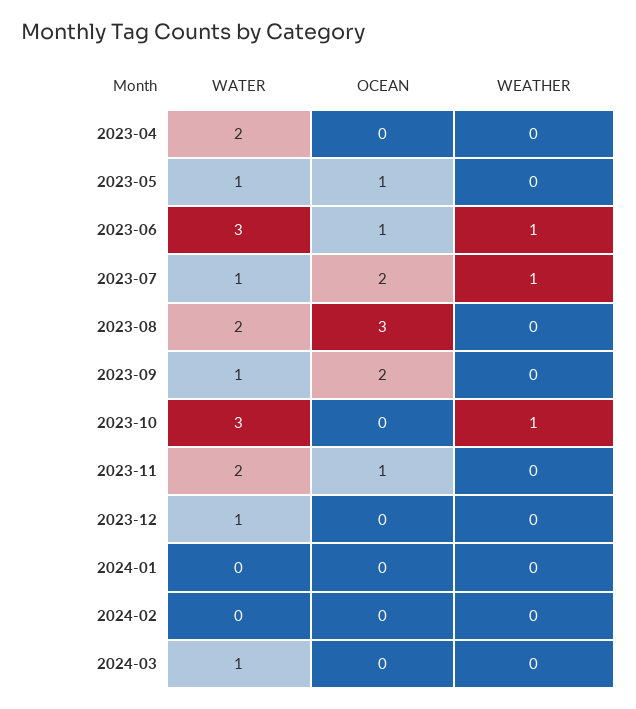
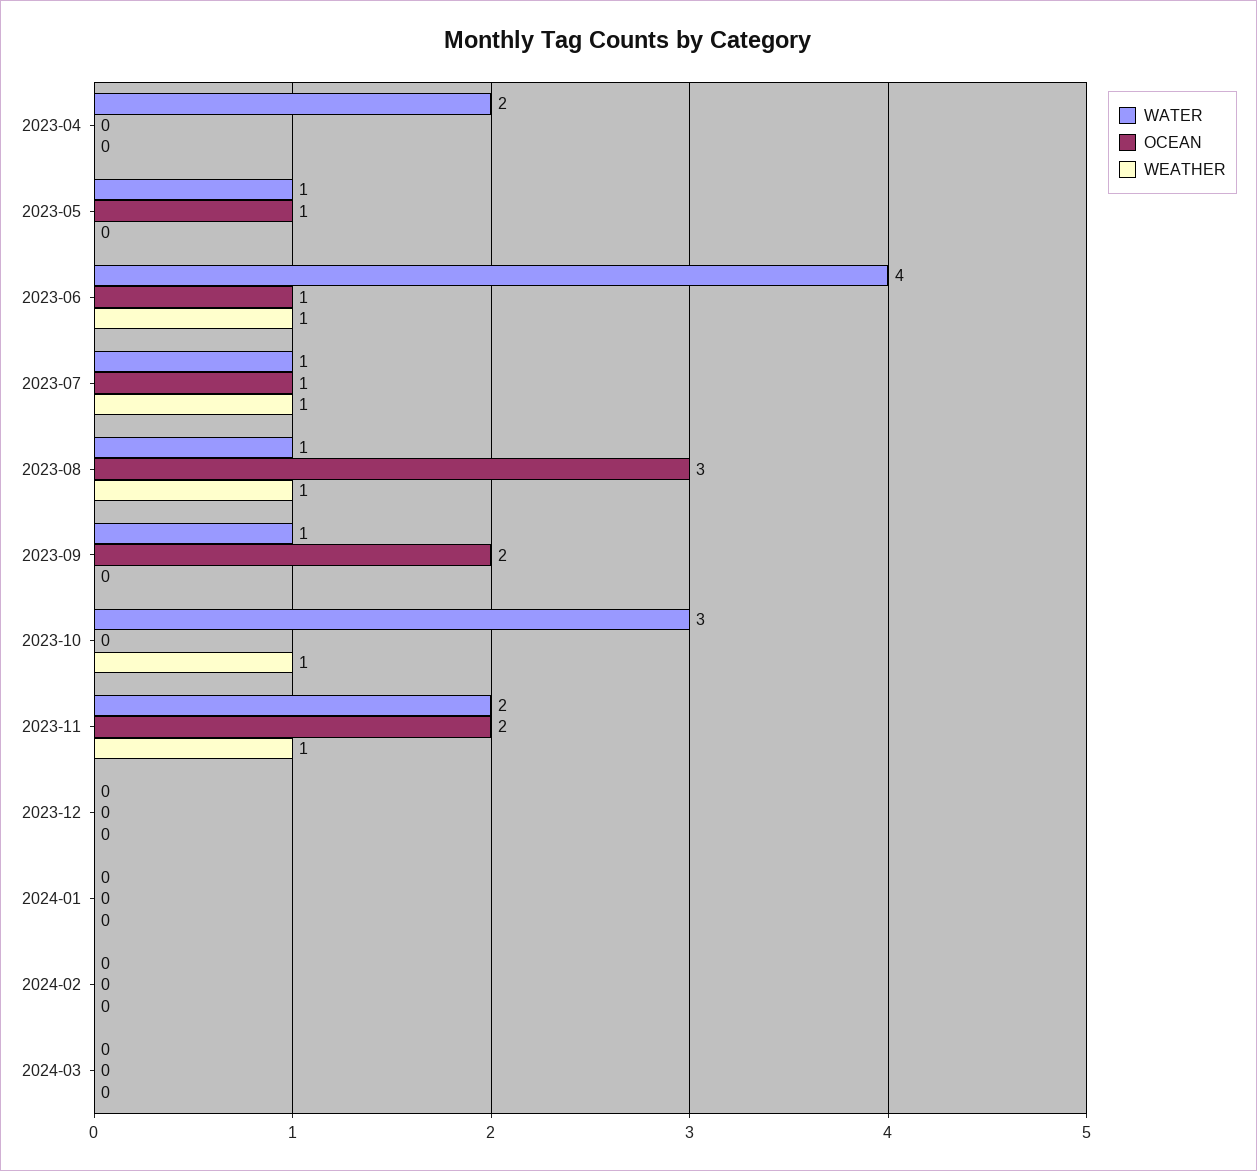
WATER, 2023-06: 3 -> 4
OCEAN, 2023-07: 2 -> 1
WATER, 2023-08: 2 -> 1
WEATHER, 2023-08: 0 -> 1
OCEAN, 2023-11: 1 -> 2
WEATHER, 2023-11: 0 -> 1
WATER, 2023-12: 1 -> 0
WATER, 2024-03: 1 -> 0

